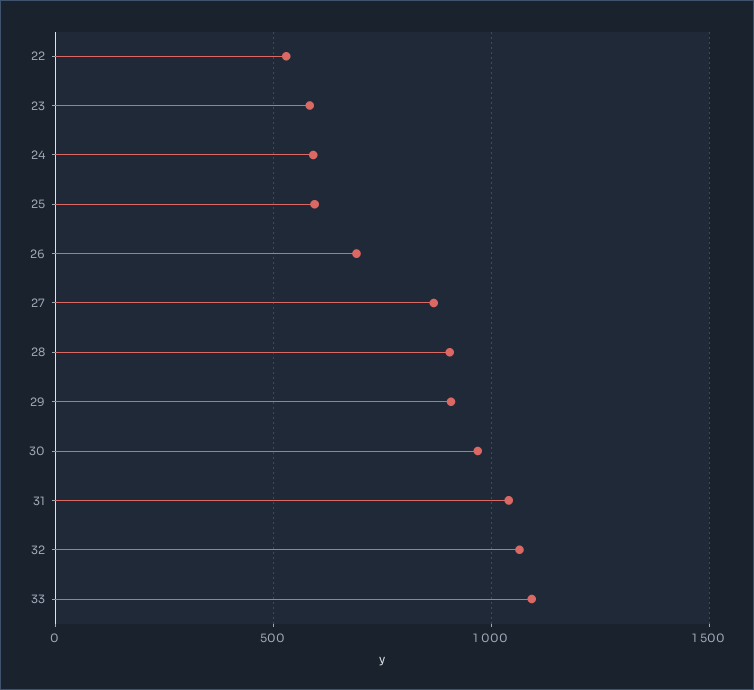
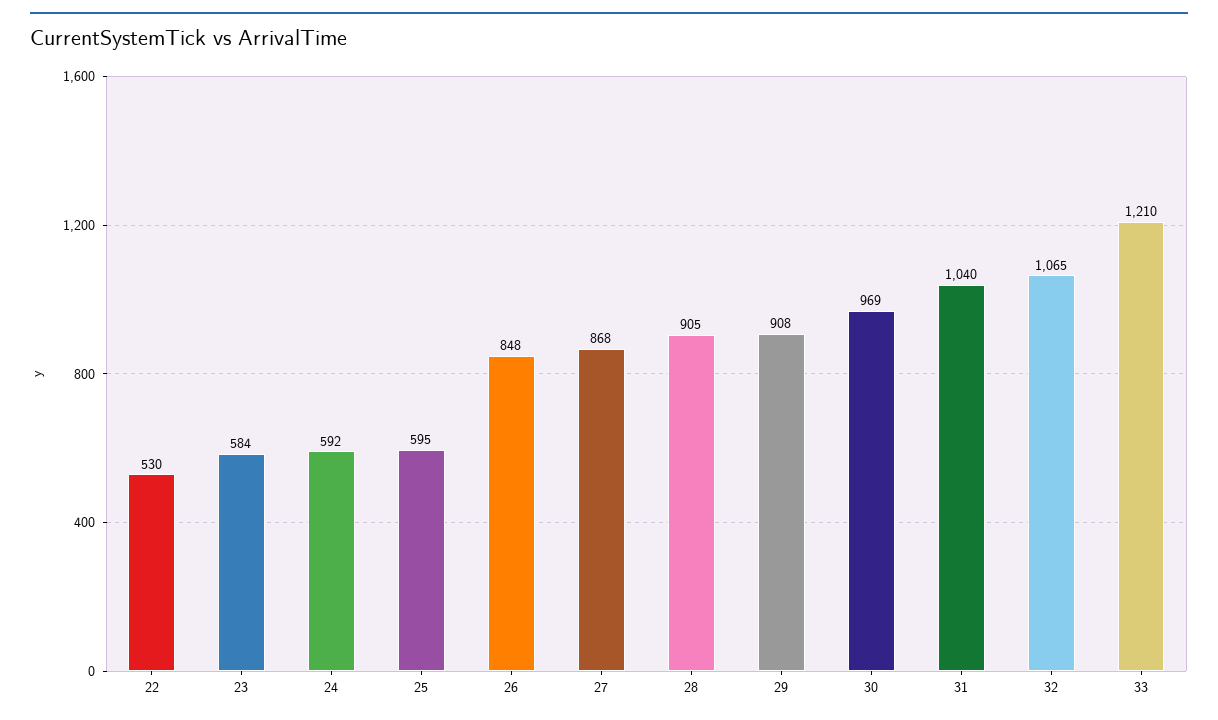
26: 700 -> 848
33: 1100 -> 1210

